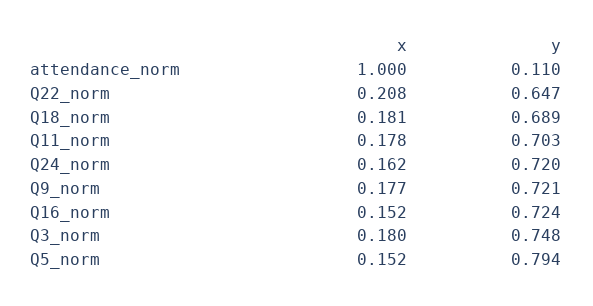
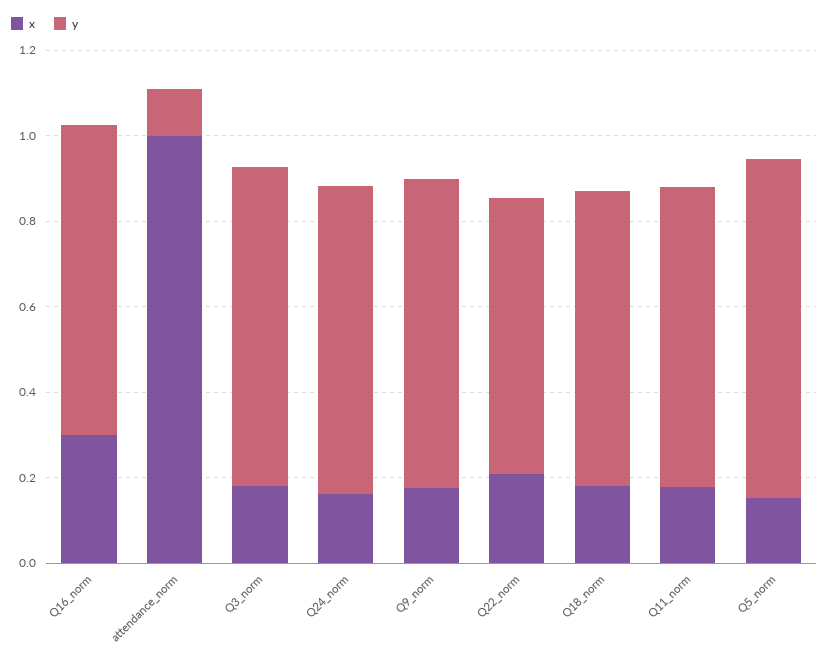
x, Q16_norm: 0.152 -> 0.3

